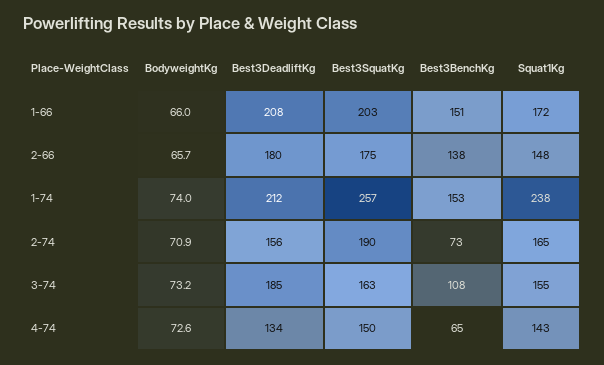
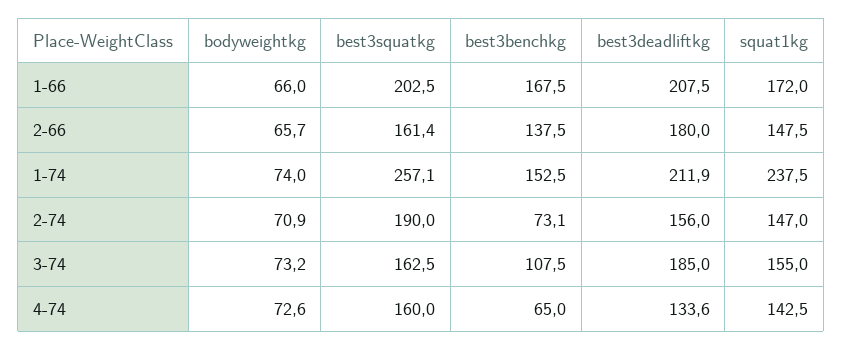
Best3BenchKg, 1-66: 151 -> 167.5
Best3SquatKg, 2-66: 175 -> 161.4
Squat1Kg, 2-74: 165 -> 147
Best3SquatKg, 4-74: 150 -> 160

